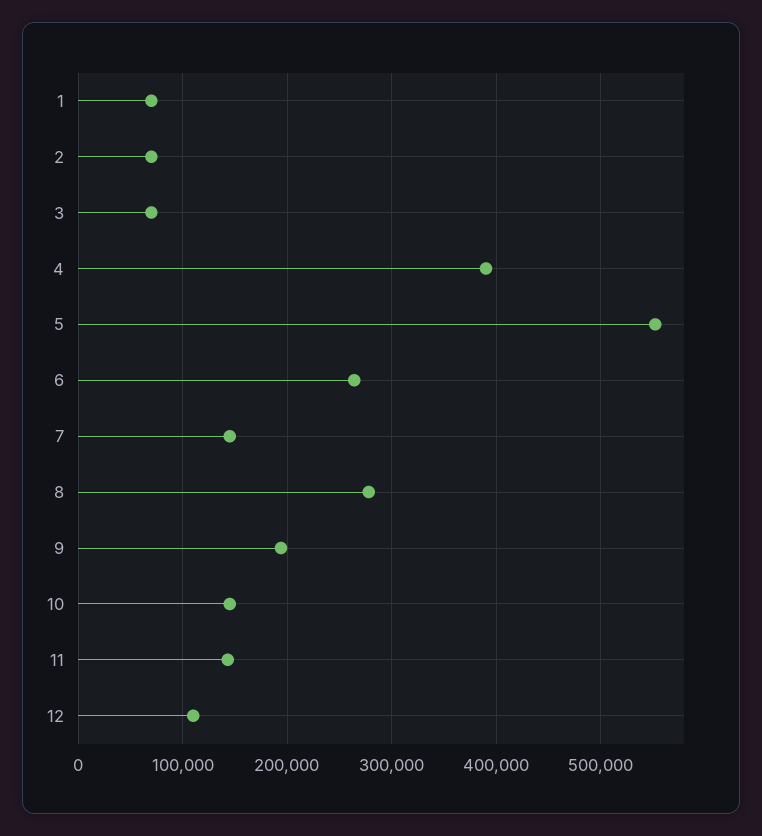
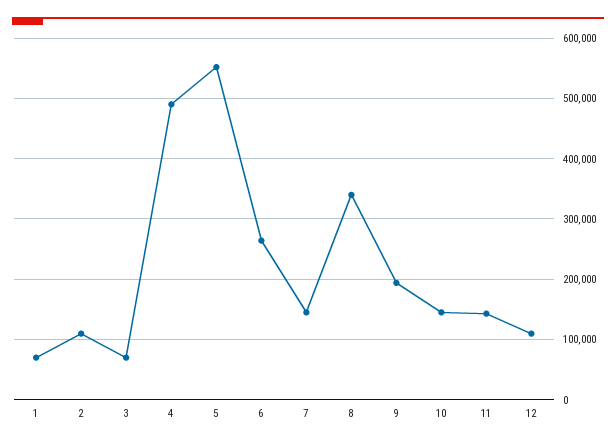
2: 70000 -> 110000
4: 390000 -> 490000
8: 280000 -> 340000

